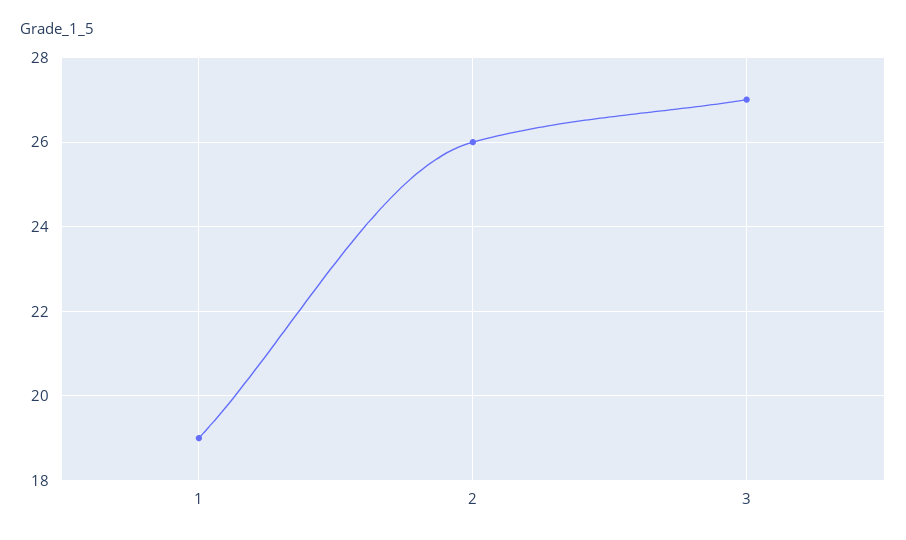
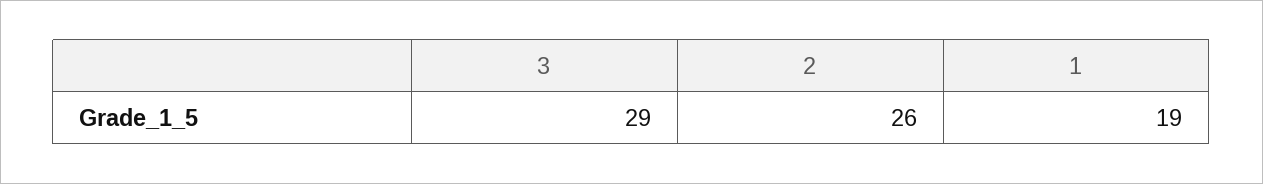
3: 27 -> 29

